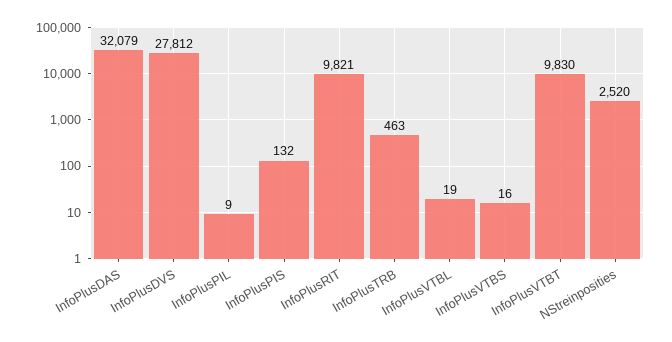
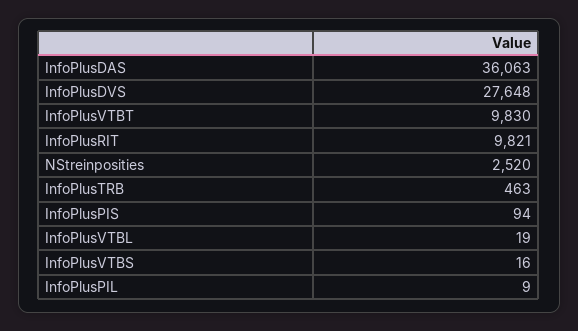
InfoPlusDAS: 32079 -> 36063
InfoPlusDVS: 27812 -> 27648
InfoPlusPIS: 132 -> 94

